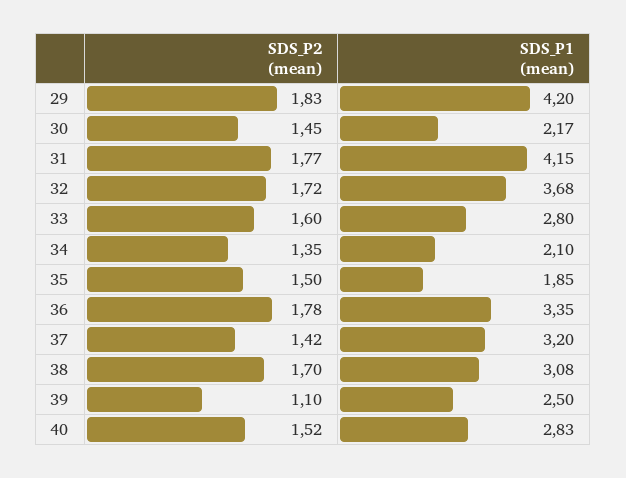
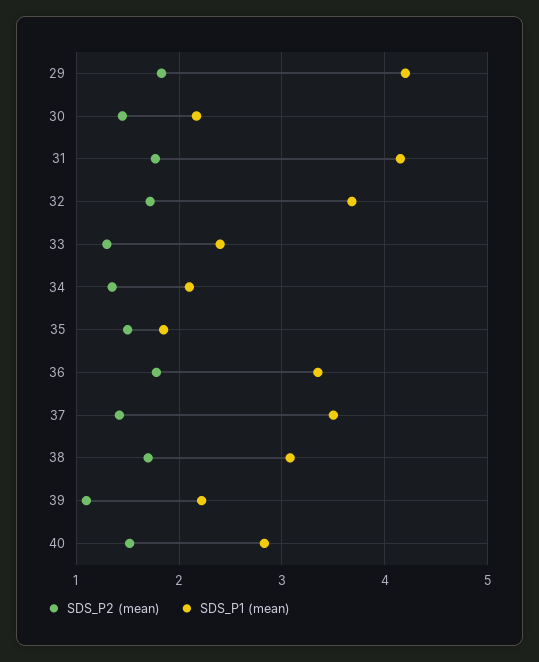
SDS_P2 (mean), 33: 1.6 -> 1.3
SDS_P1 (mean), 33: 2.8 -> 2.4
SDS_P1 (mean), 37: 3.2 -> 3.5
SDS_P1 (mean), 39: 2.5 -> 2.2

